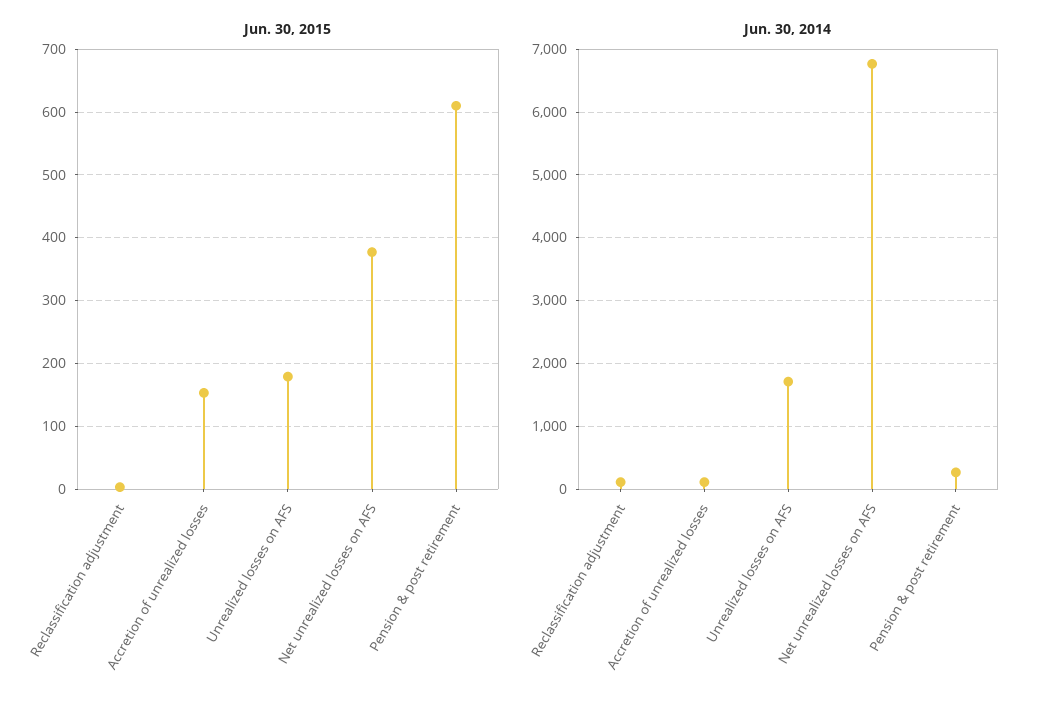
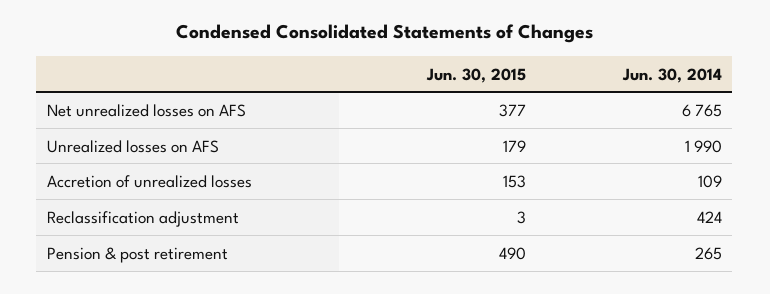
Jun. 30, 2015, Pension & post retirement: 610 -> 490
Jun. 30, 2014, Reclassification adjustment: 100 -> 424
Jun. 30, 2014, Unrealized losses on AFS: 1700 -> 1990

